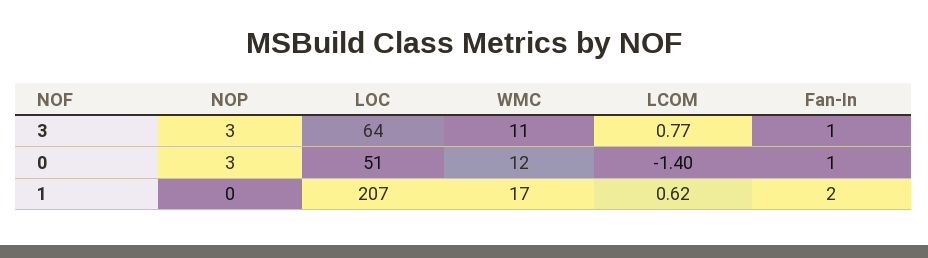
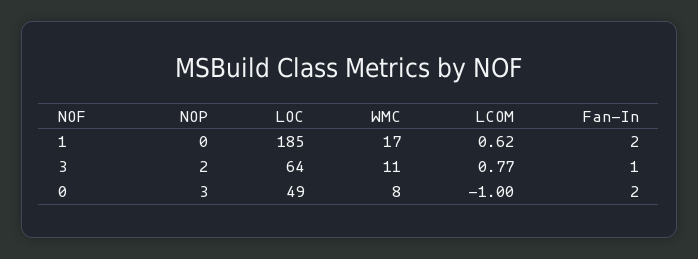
NOP, 3: 3 -> 2
LOC, 0: 51 -> 49
WMC, 0: 12 -> 8
LCOM, 0: -1.4 -> -1
Fan-In, 0: 1 -> 2
LOC, 1: 207 -> 185

